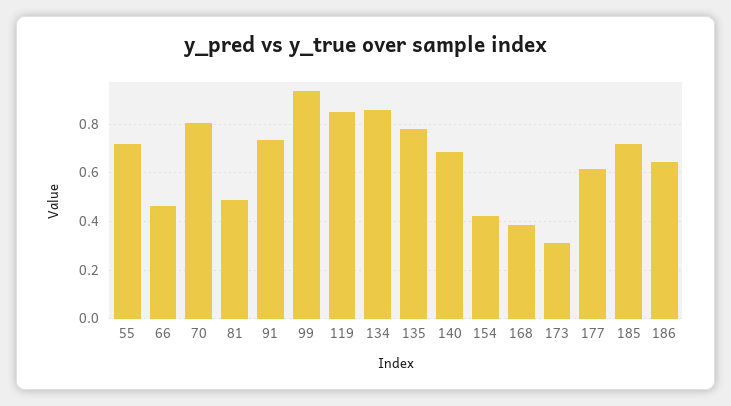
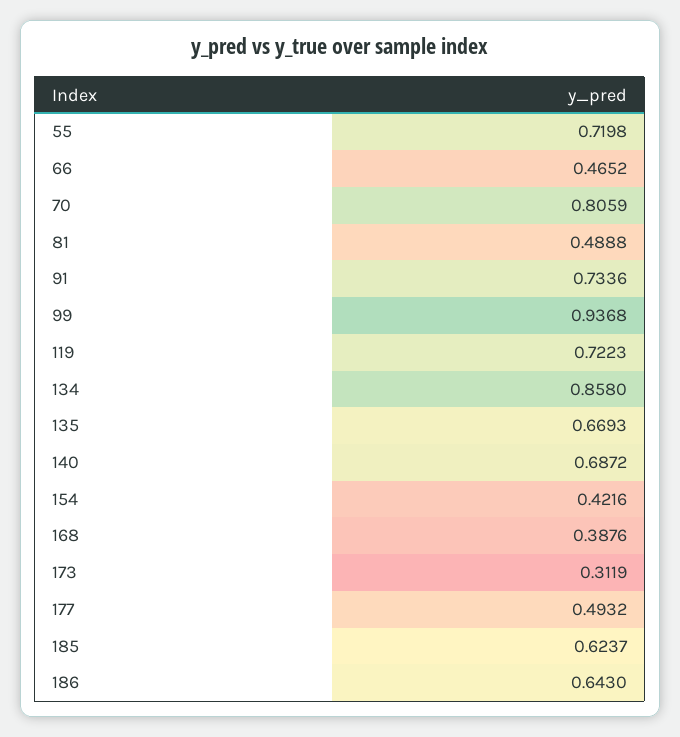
119: 0.85 -> 0.7223
135: 0.775 -> 0.6693
177: 0.625 -> 0.4932
185: 0.725 -> 0.6237

